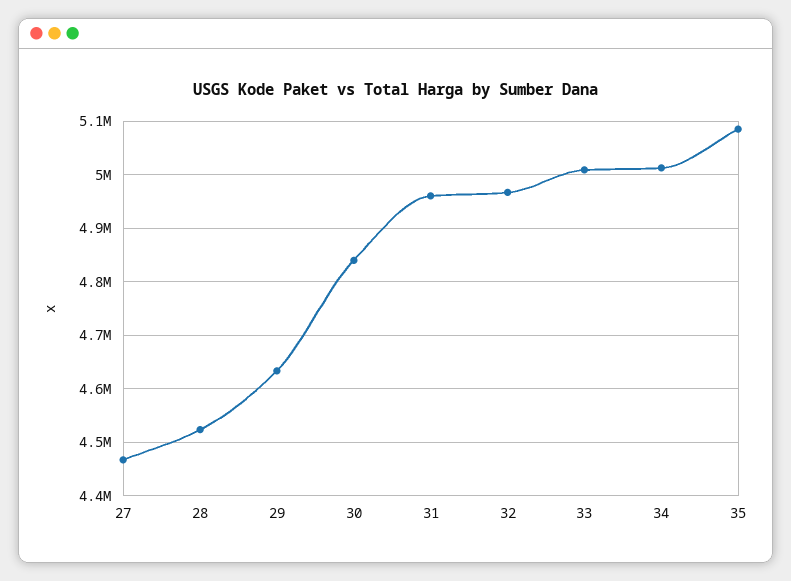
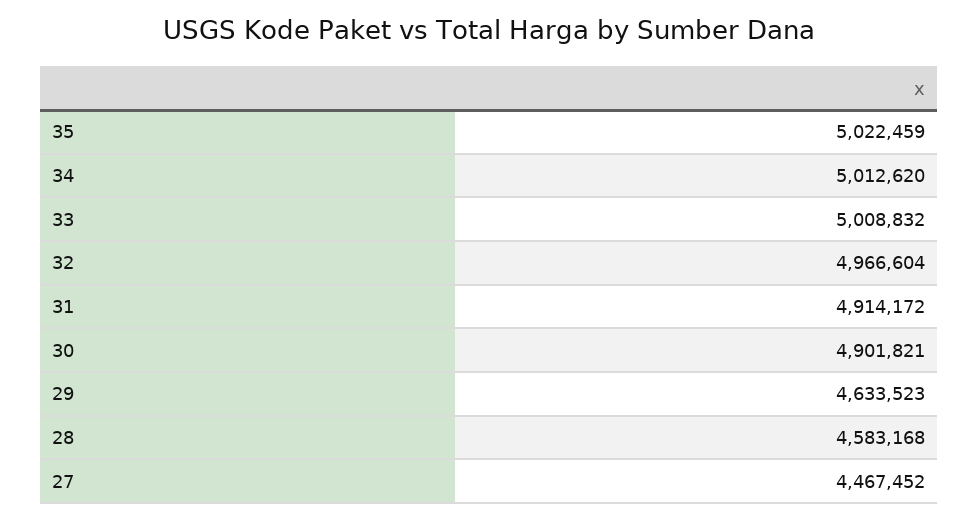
28: 4520000 -> 4583168
30: 4840000 -> 4901821
31: 4960000 -> 4914172
35: 5080000 -> 5022459

